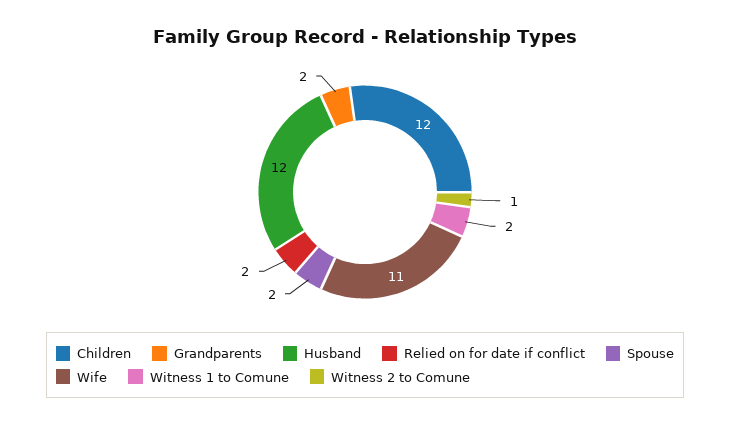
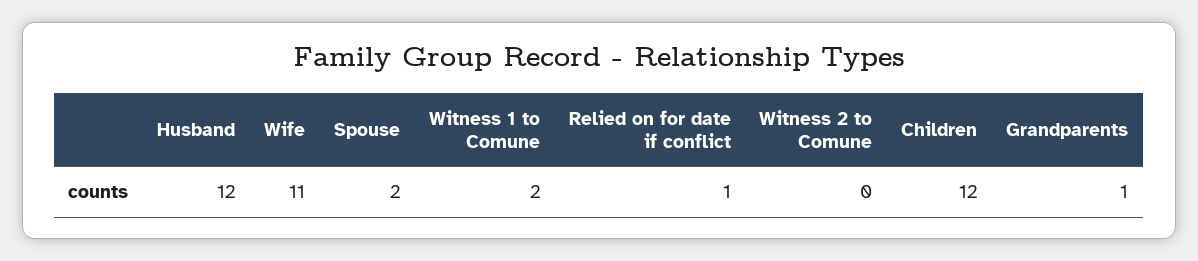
Grandparents: 2 -> 1
Relied on for date if conflict: 2 -> 1
Witness 2 to Comune: 1 -> 0

